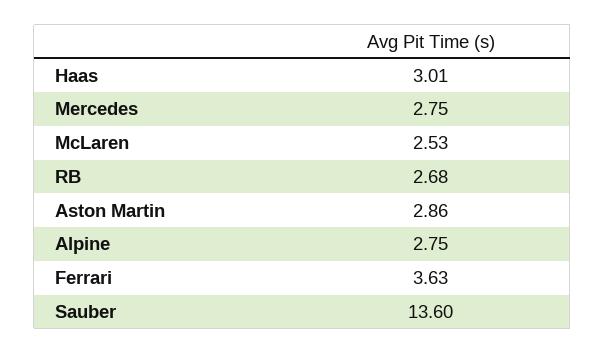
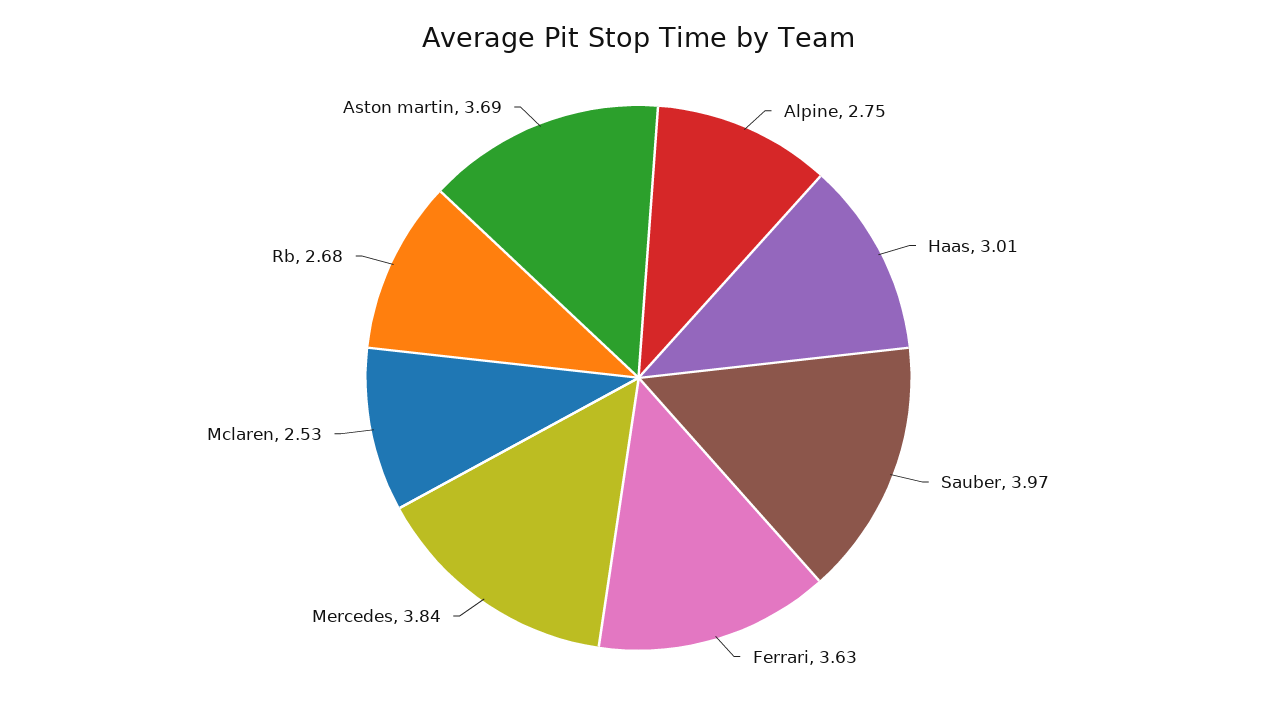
Mercedes: 2.75 -> 3.84
Aston Martin: 2.86 -> 3.69
Sauber: 13.6 -> 3.97

